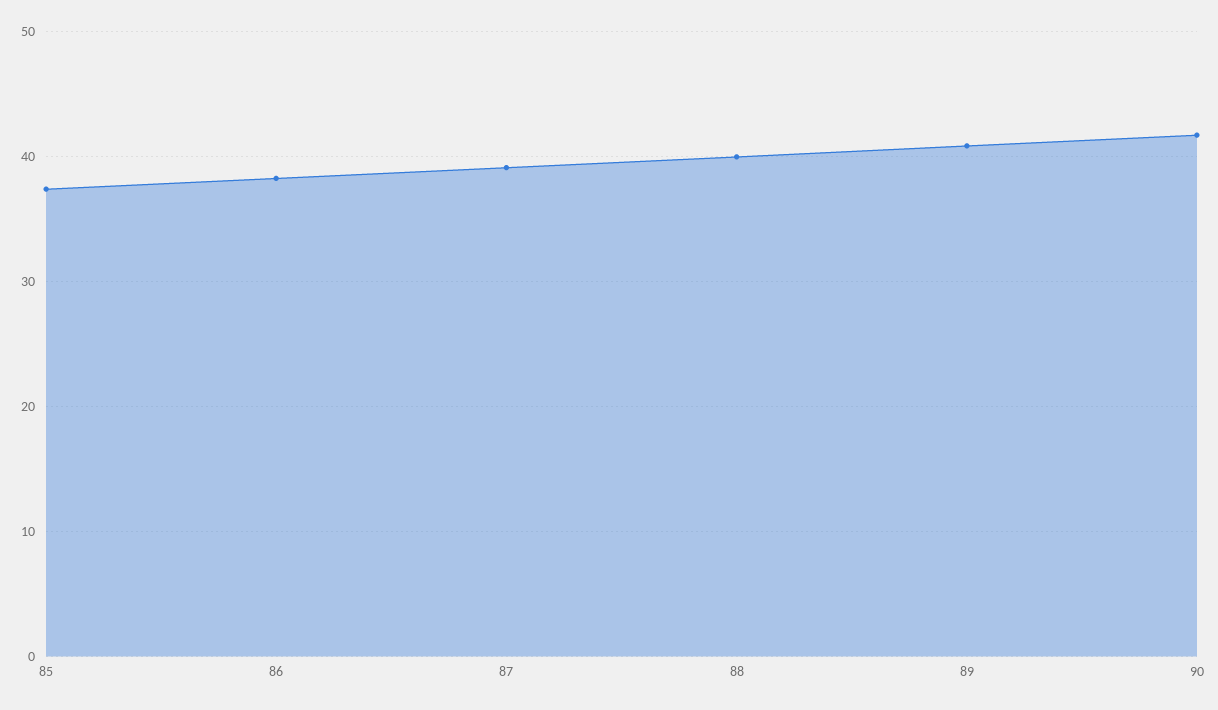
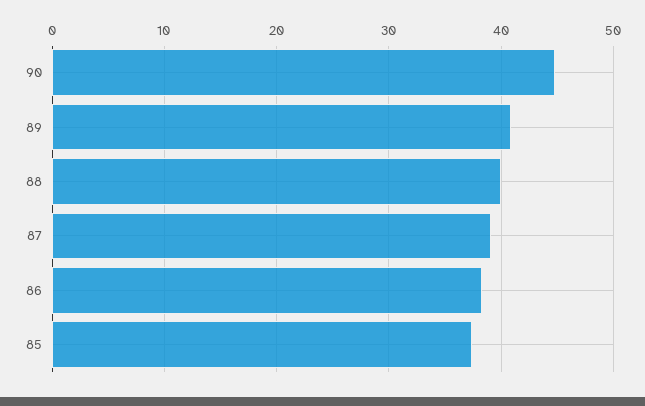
90: 42 -> 45

